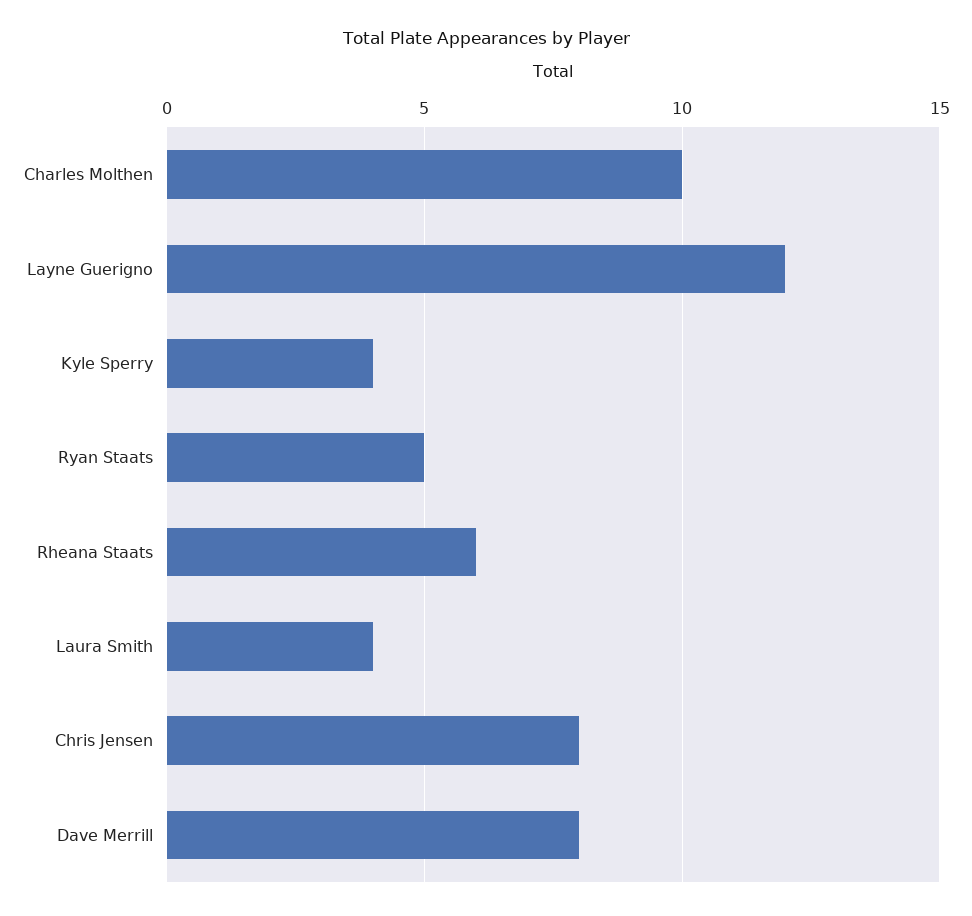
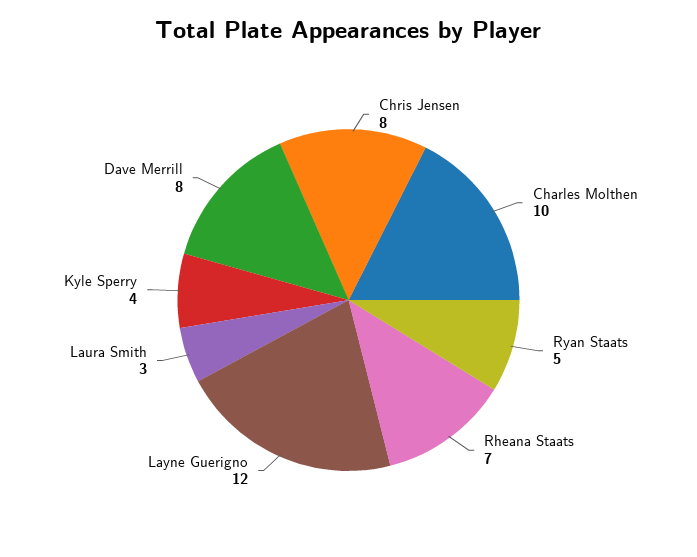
Rheana Staats: 6 -> 7
Laura Smith: 4 -> 3

